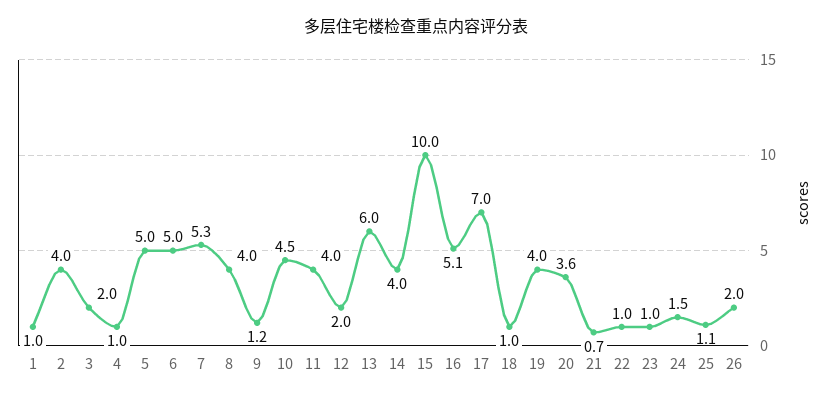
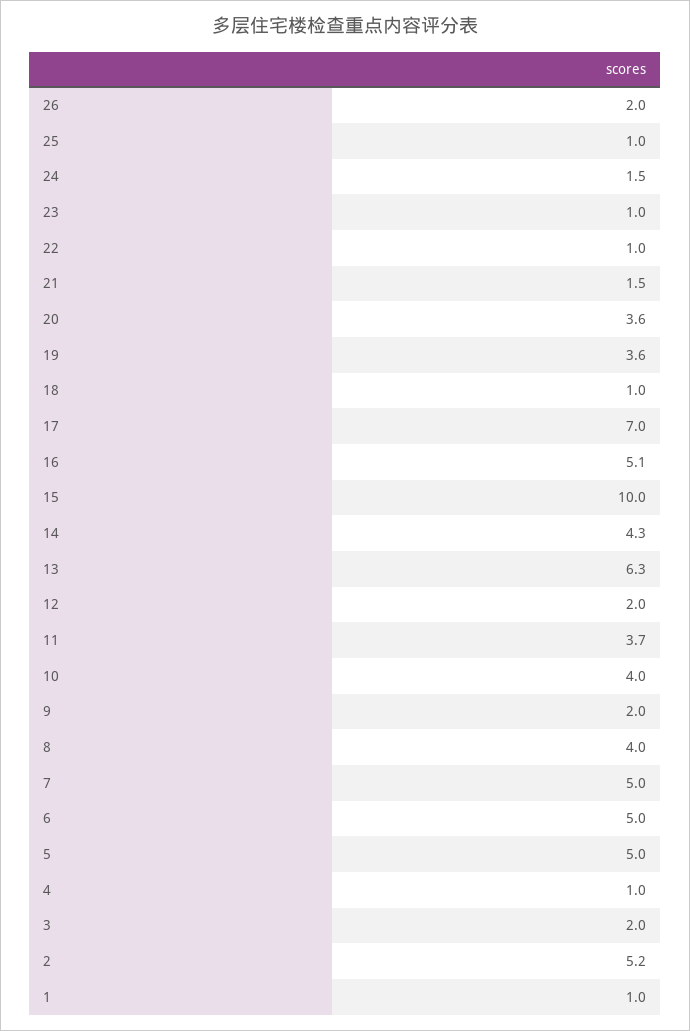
2: 4 -> 5.2
7: 5.3 -> 5
9: 1.2 -> 2
10: 4.5 -> 4
11: 4 -> 3.7
13: 6 -> 6.3
14: 4 -> 4.3
19: 4 -> 3.6
21: 0.7 -> 1.5
25: 1.1 -> 1

